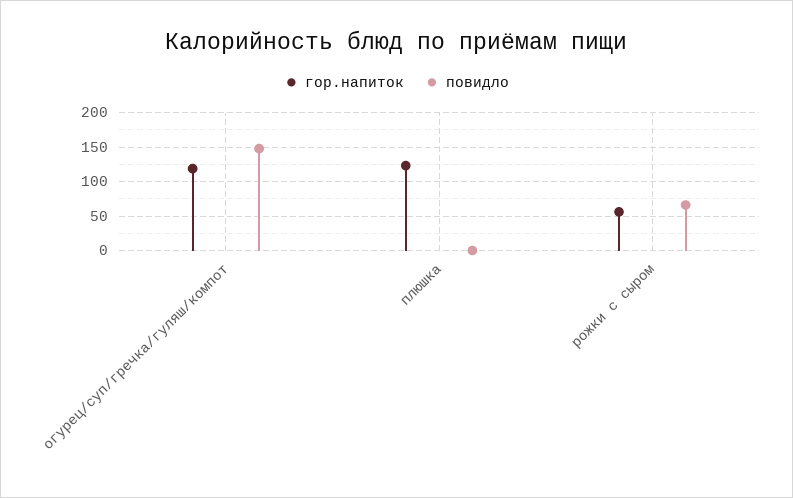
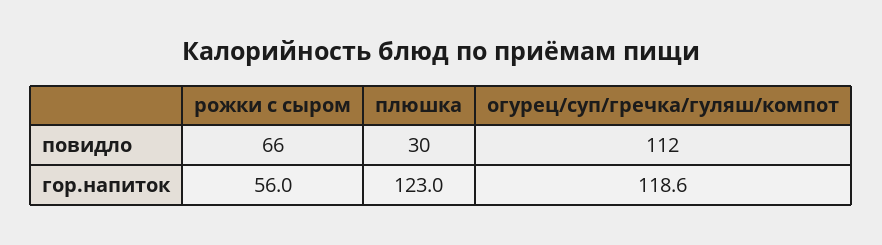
повидло, огурец/суп/гречка/гуляш/компот: 150 -> 112
повидло, плюшка: 0 -> 30

